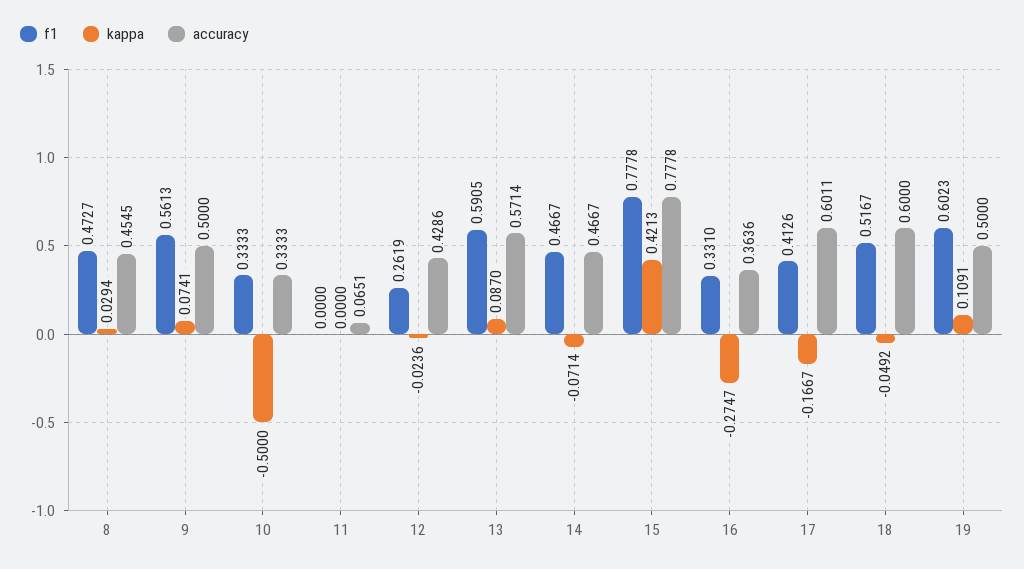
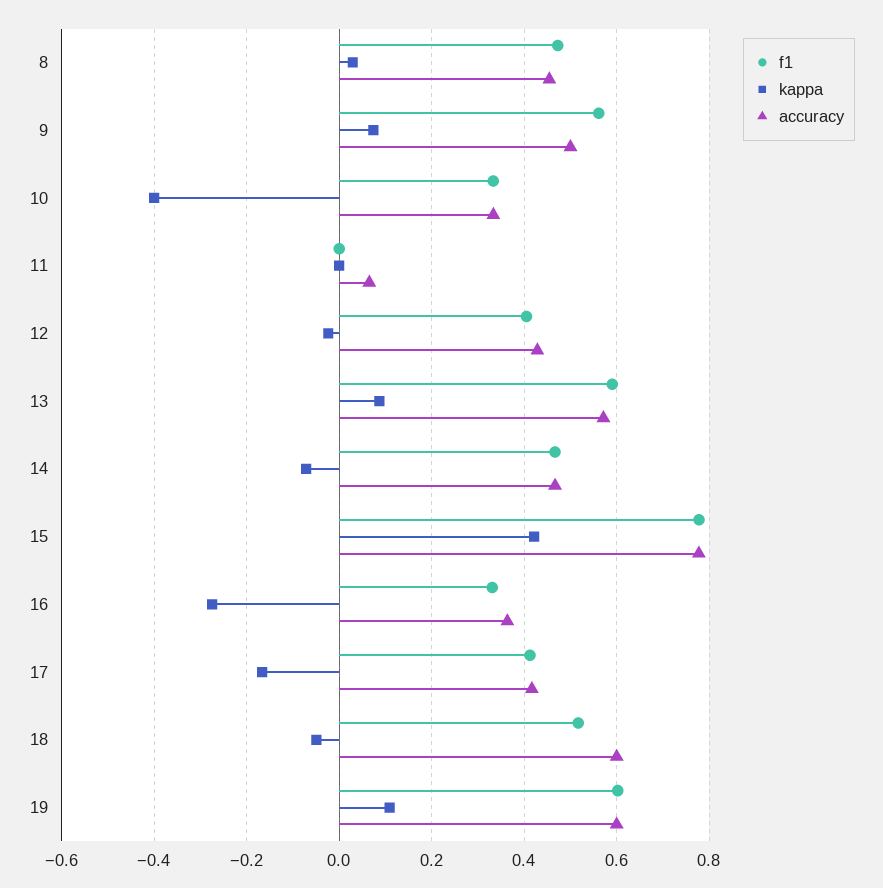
kappa, 10: -0.5 -> -0.4
f1, 12: 0.2619 -> 0.4
accuracy, 17: 0.6011 -> 0.42
accuracy, 19: 0.5 -> 0.6

